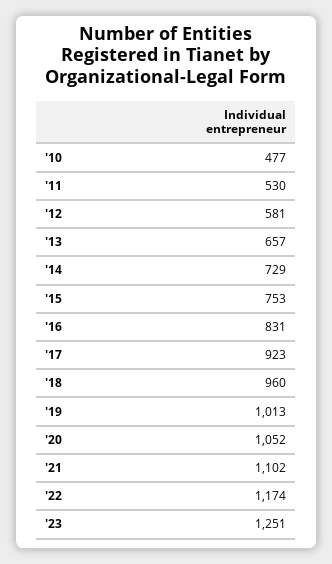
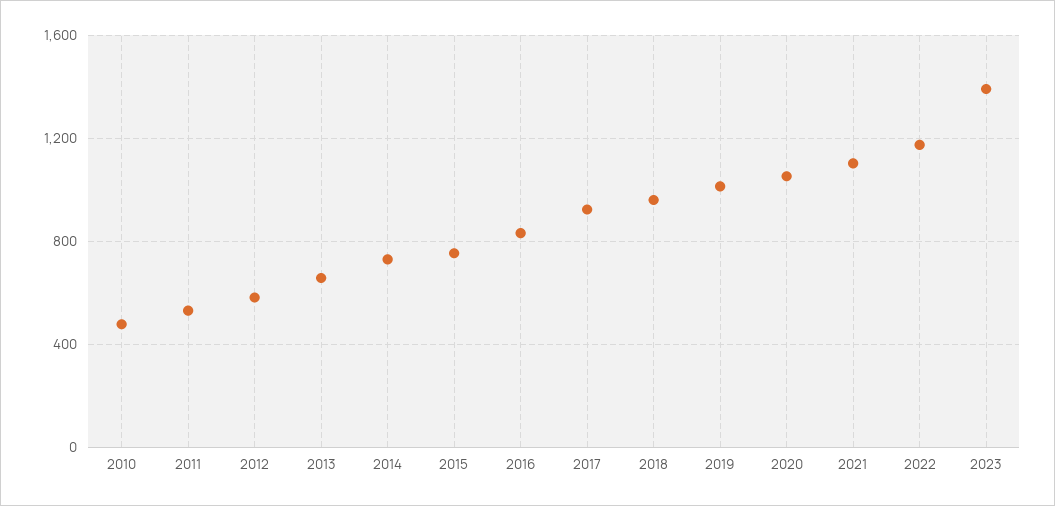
'23: 1251 -> 1400

